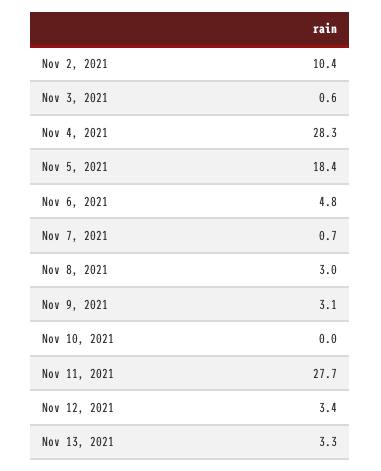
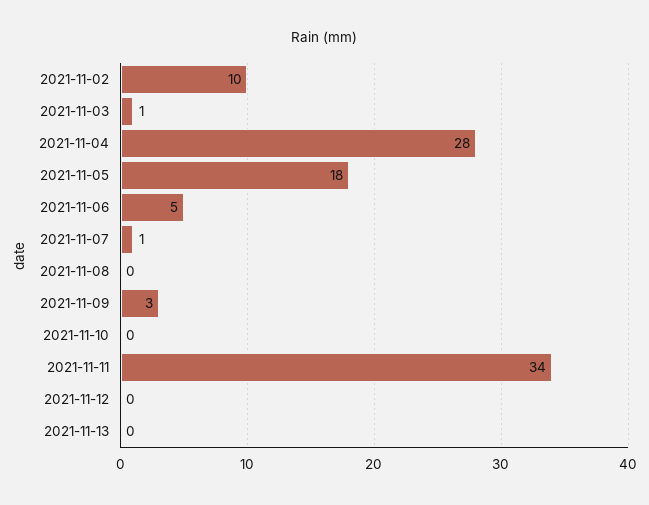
Nov 8, 2021: 3 -> 0
Nov 11, 2021: 27.7 -> 34
Nov 12, 2021: 3.4 -> 0
Nov 13, 2021: 3.3 -> 0

